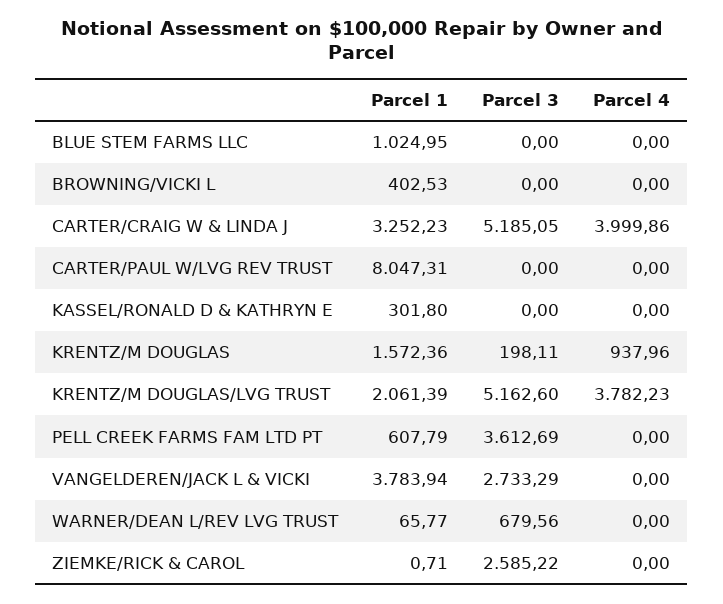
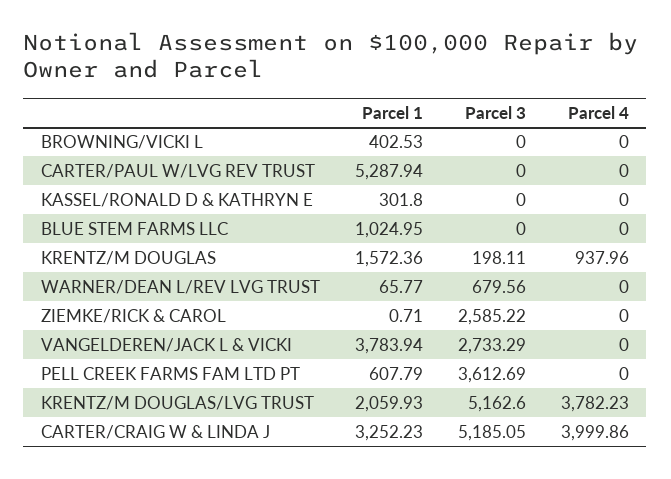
Parcel 1, CARTER/PAUL W/LVG REV TRUST: 8047.31 -> 5287.94
Parcel 1, KRENTZ/M DOUGLAS/LVG TRUST: 2061.39 -> 2059.93

